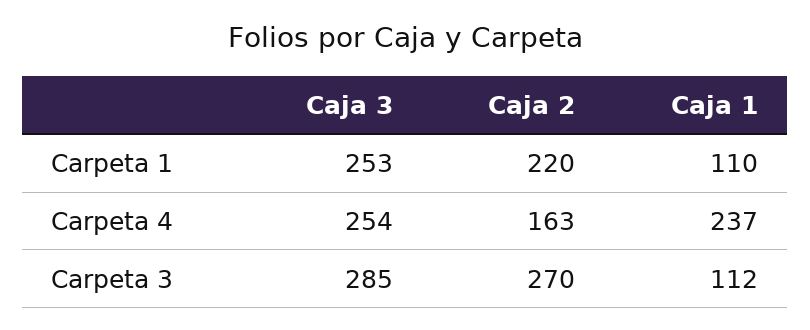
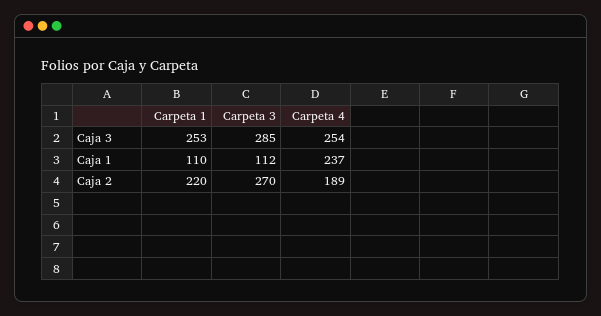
Caja 2, Carpeta 4: 163 -> 189

